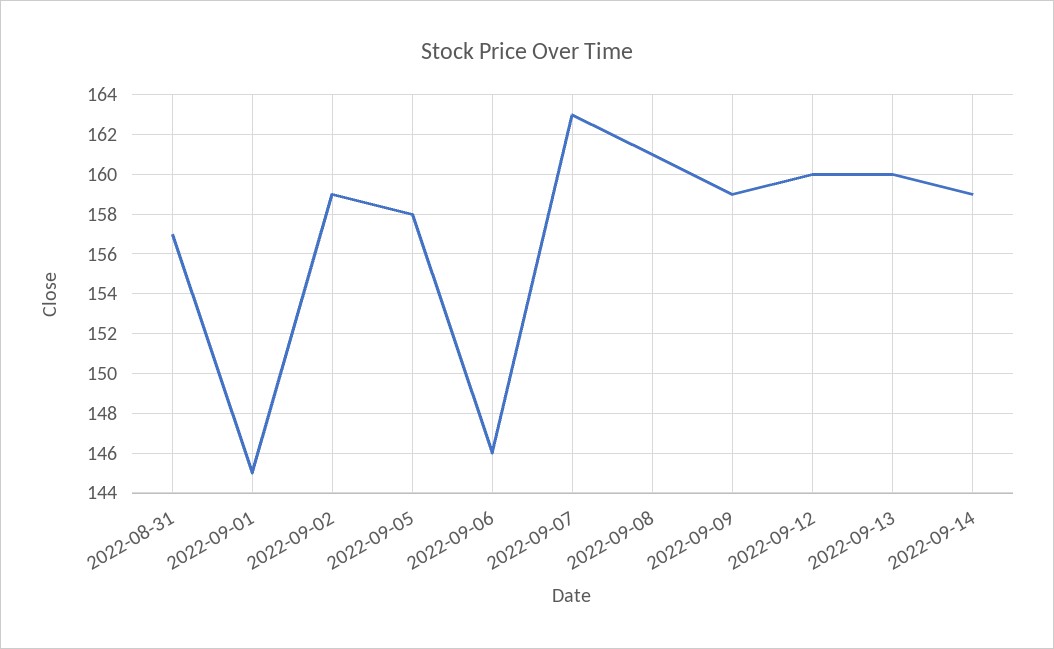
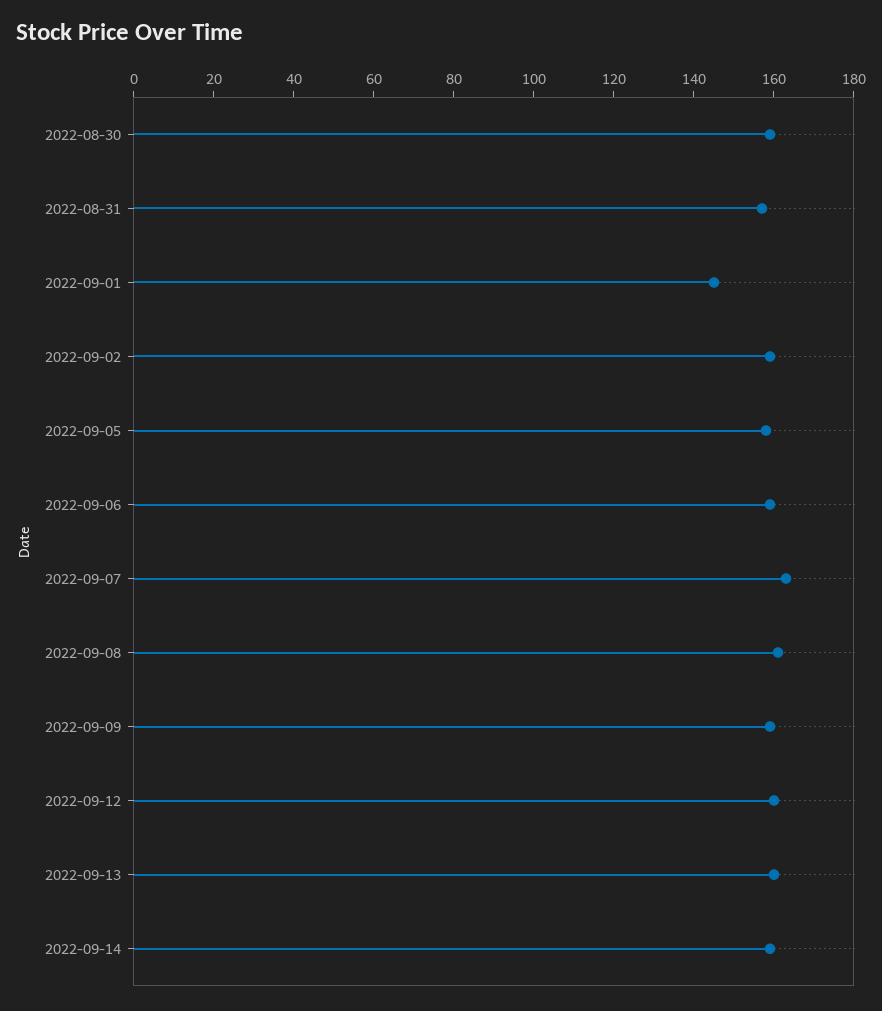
2022-09-06: 146 -> 160
2022-08-30: none -> 160

